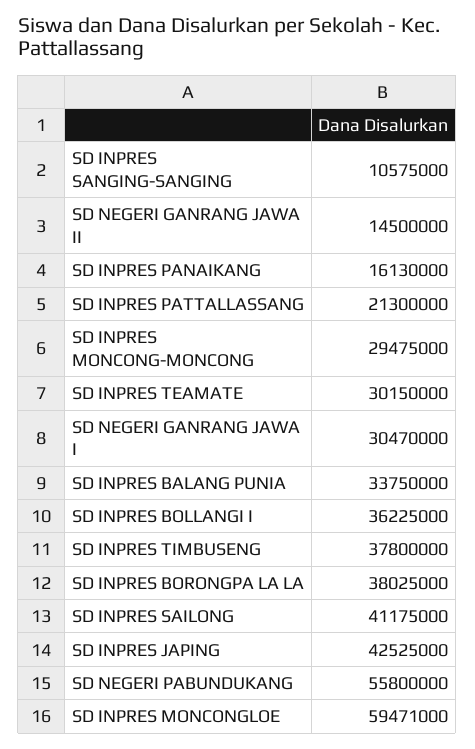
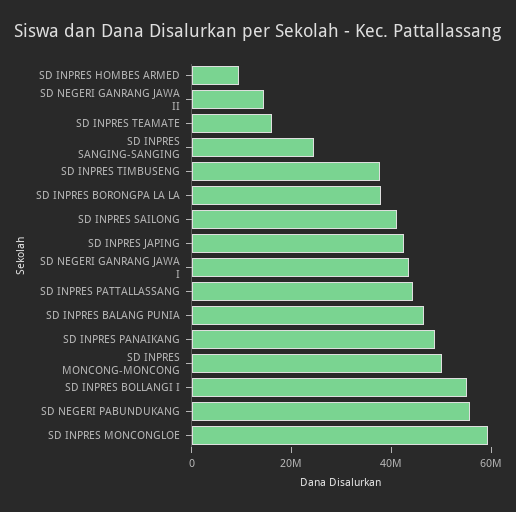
SD INPRES SANGING-SANGING: 10575000 -> 25000000
SD INPRES PANAIKANG: 16130000 -> 50000000
SD INPRES PATTALLASSANG: 21300000 -> 45000000
SD INPRES MONCONG-MONCONG: 29475000 -> 50000000
SD INPRES TEAMATE: 30150000 -> 15000000
SD NEGERI GANRANG JAWA I: 30470000 -> 45000000
SD INPRES BALANG PUNIA: 33750000 -> 45000000
SD INPRES BOLLANGI I: 36225000 -> 55000000
SD INPRES HOMBES ARMED: none -> 10000000

